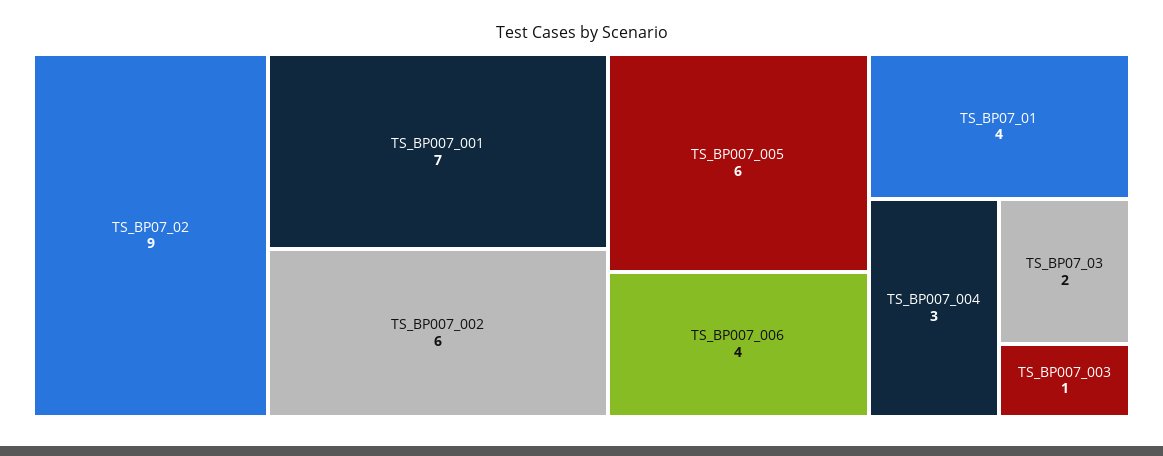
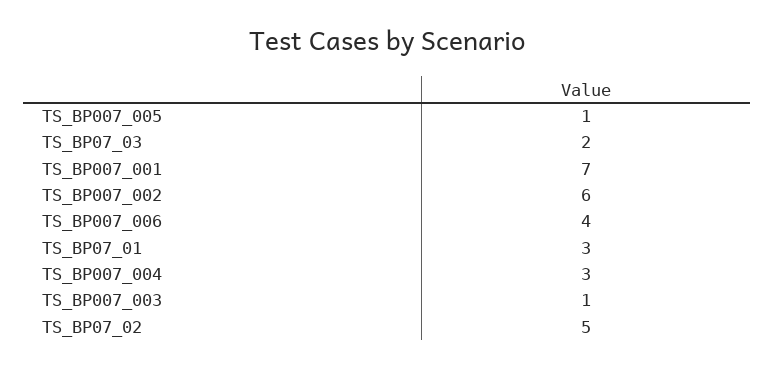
TS_BP07_02: 9 -> 5
TS_BP007_005: 6 -> 1
TS_BP07_01: 4 -> 3

